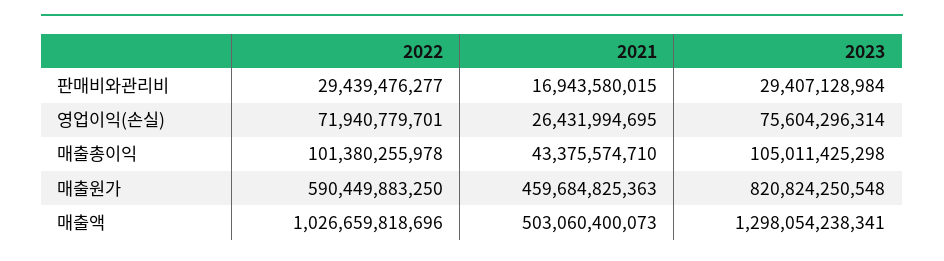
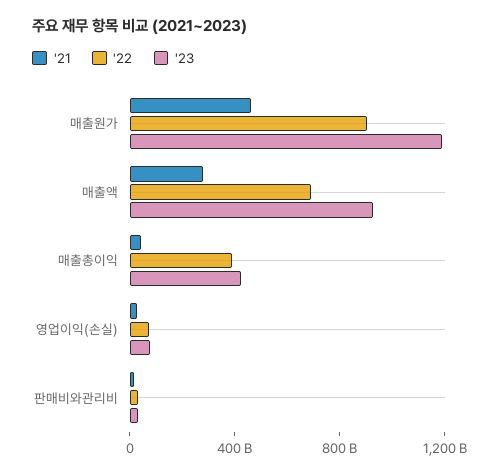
2022, 매출총이익: 101380255978 -> 400000000000
2023, 매출총이익: 105011425298 -> 400000000000
2022, 매출원가: 590449883250 -> 900000000000
2023, 매출원가: 820824250548 -> 1200000000000
2022, 매출액: 1026659818696 -> 700000000000
2021, 매출액: 503060400073 -> 300000000000
2023, 매출액: 1298054238341 -> 900000000000

